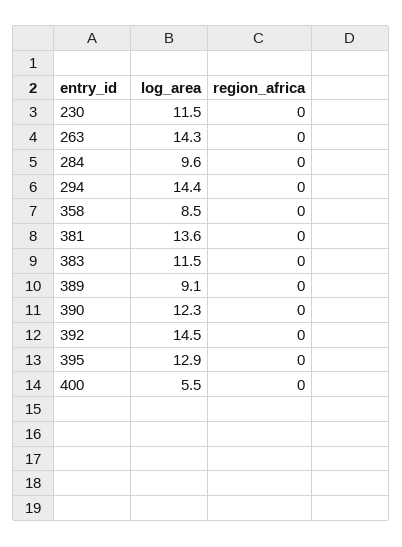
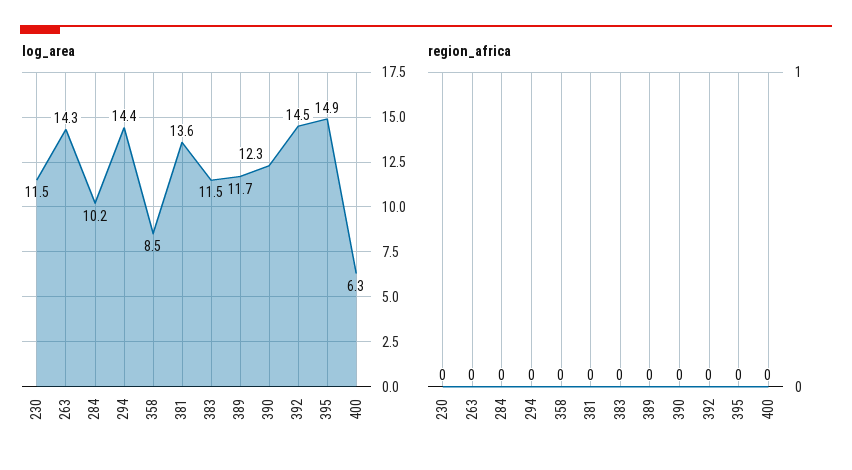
log_area, 284: 9.6 -> 10.2
log_area, 389: 9.1 -> 11.7
log_area, 395: 12.9 -> 14.9
log_area, 400: 5.5 -> 6.3

